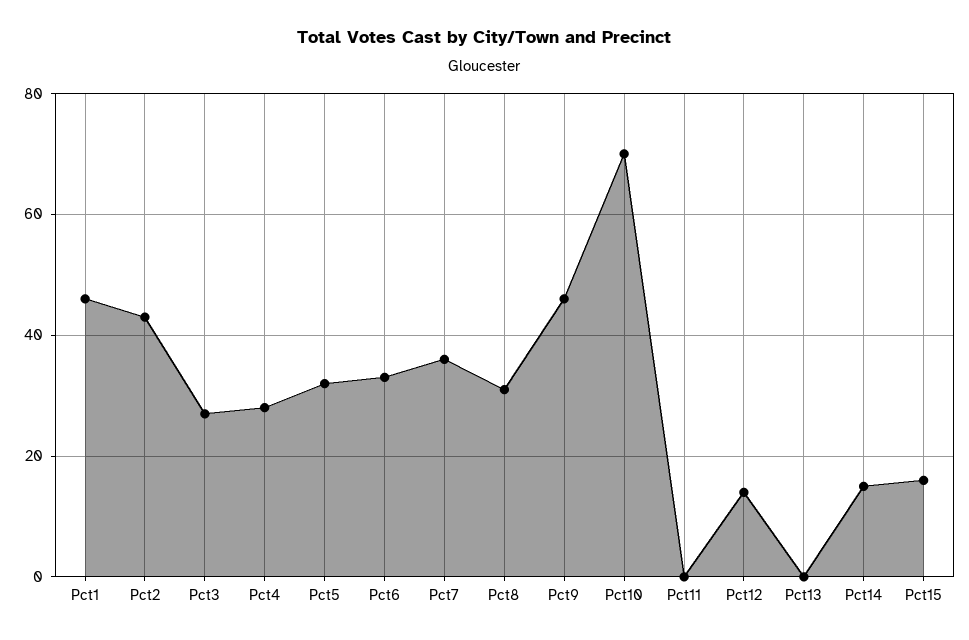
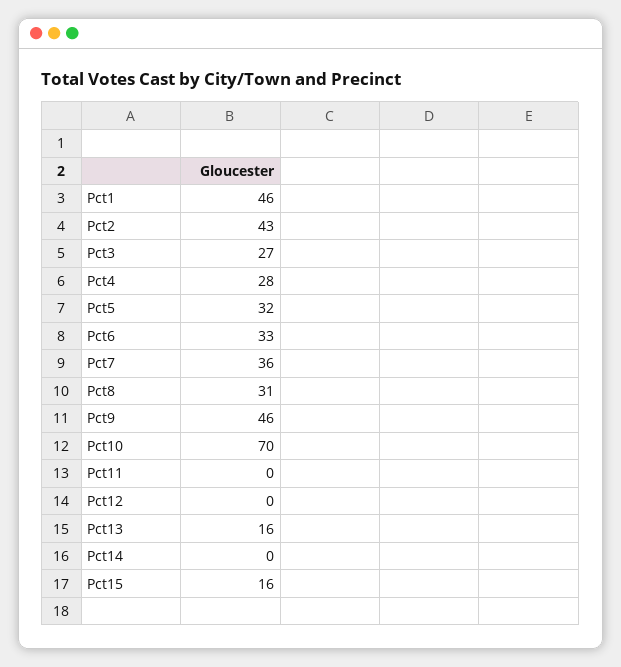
Pct12: 15 -> 0
Pct13: 0 -> 16
Pct14: 15 -> 0

